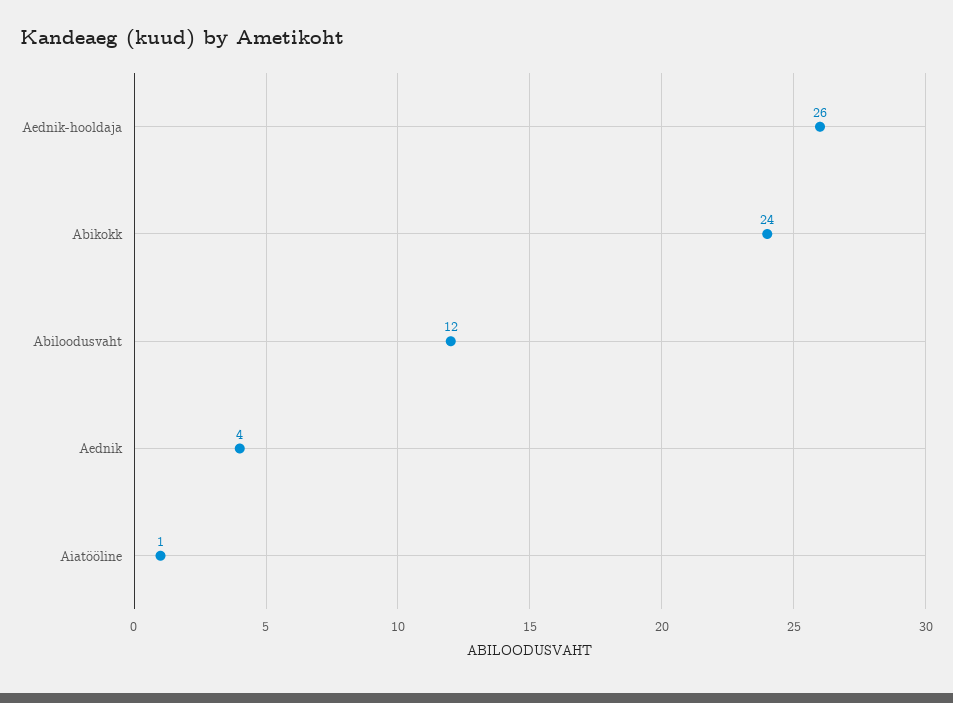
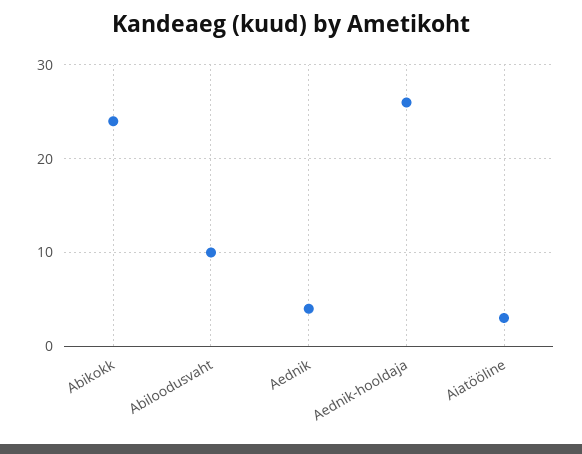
Abiloodusvaht: 12 -> 10
Aiatööline: 1 -> 3

